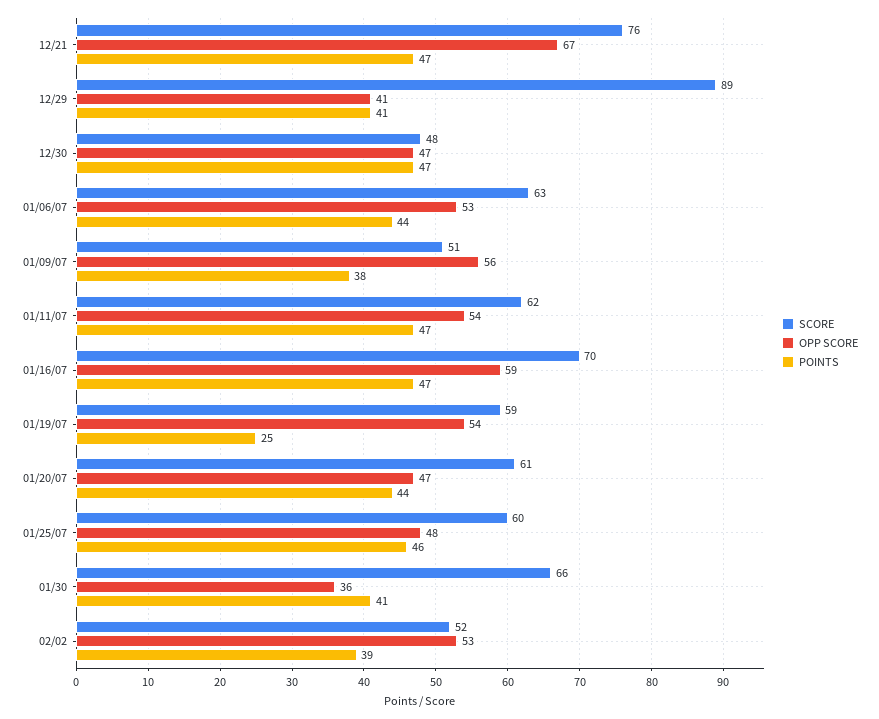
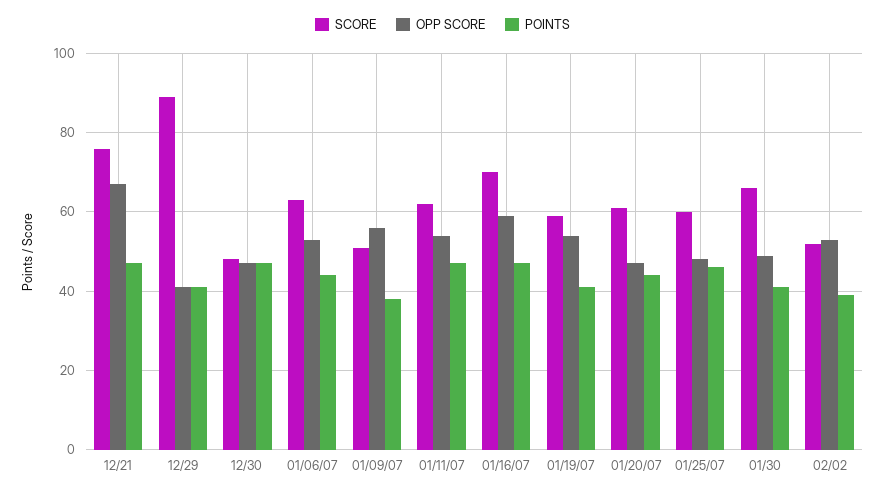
POINTS, 01/19/07: 25 -> 40
OPP SCORE, 01/30: 36 -> 50

